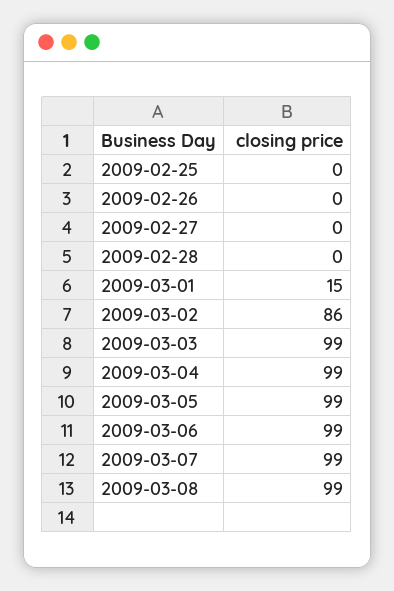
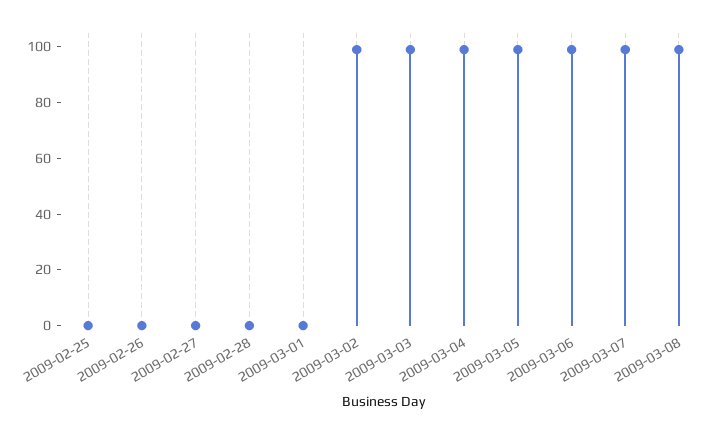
2009-03-01: 15 -> 0
2009-03-02: 86 -> 100

